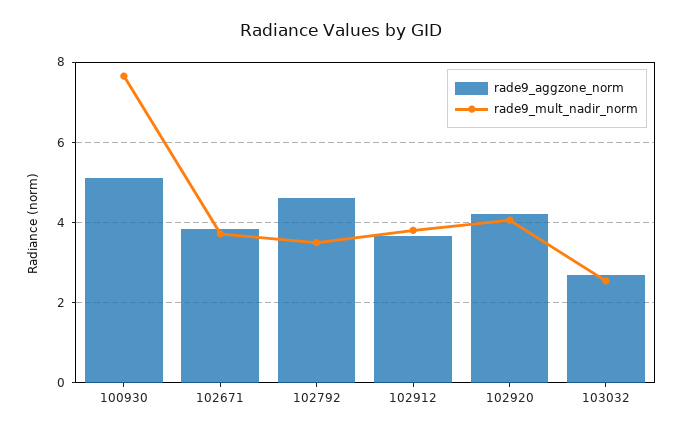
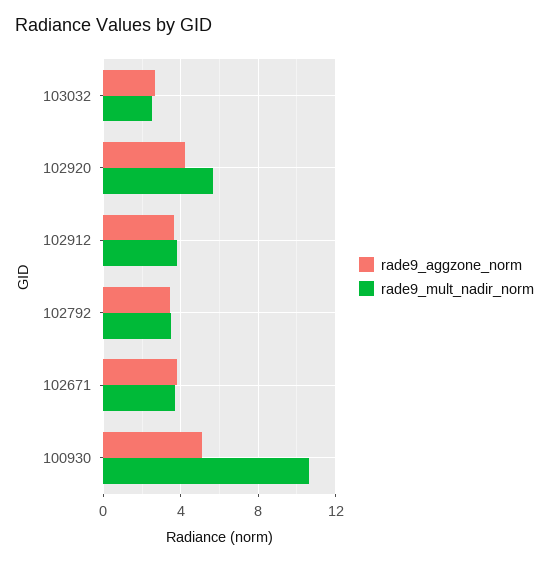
rade9_mult_nadir_norm, 100930: 7.6 -> 10.5
rade9_aggzone_norm, 102792: 4.6 -> 3.5
rade9_mult_nadir_norm, 102920: 4 -> 5.5

